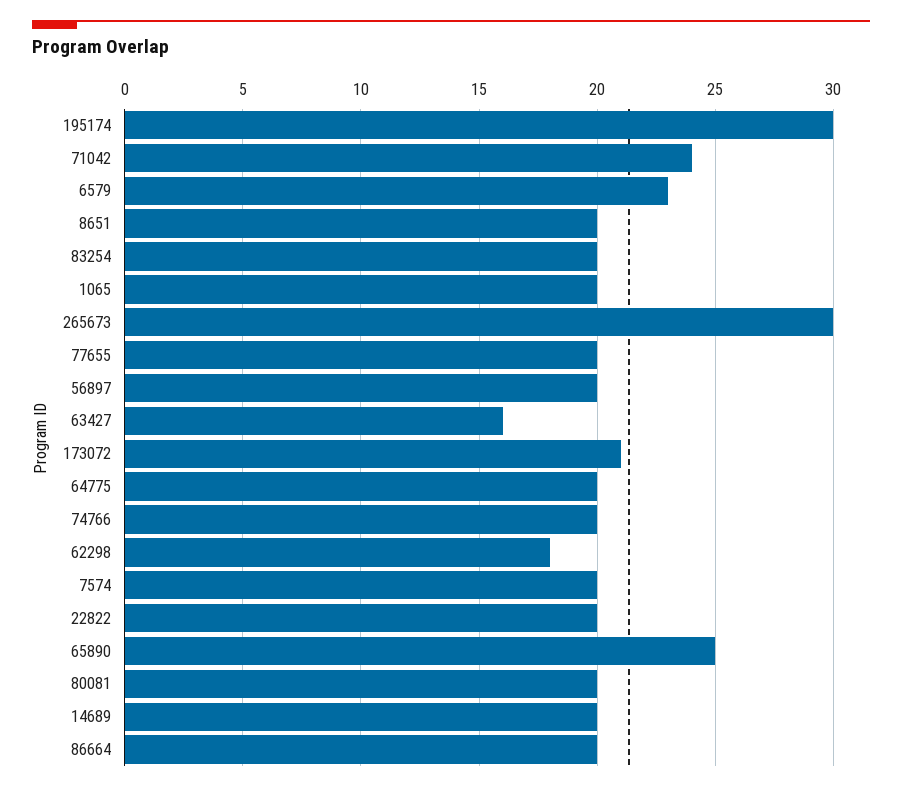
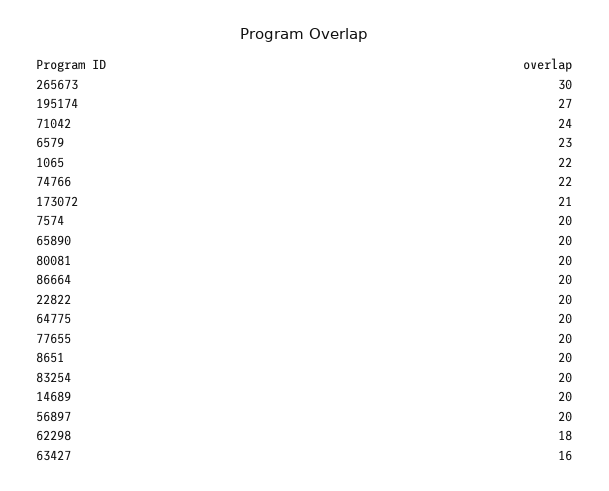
195174: 30 -> 27
1065: 20 -> 22
74766: 20 -> 22
65890: 25 -> 20

